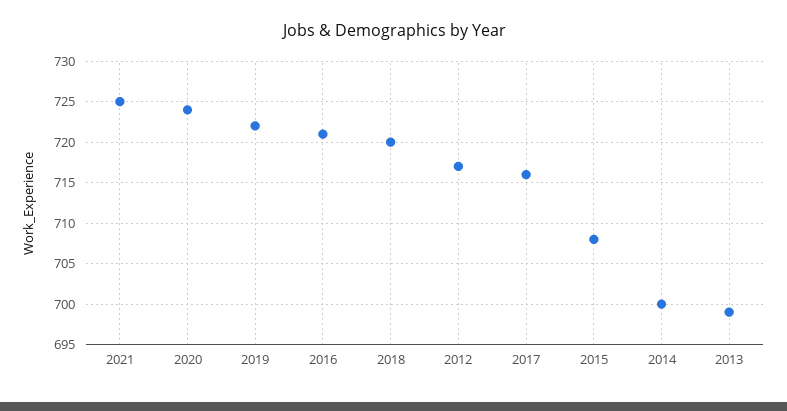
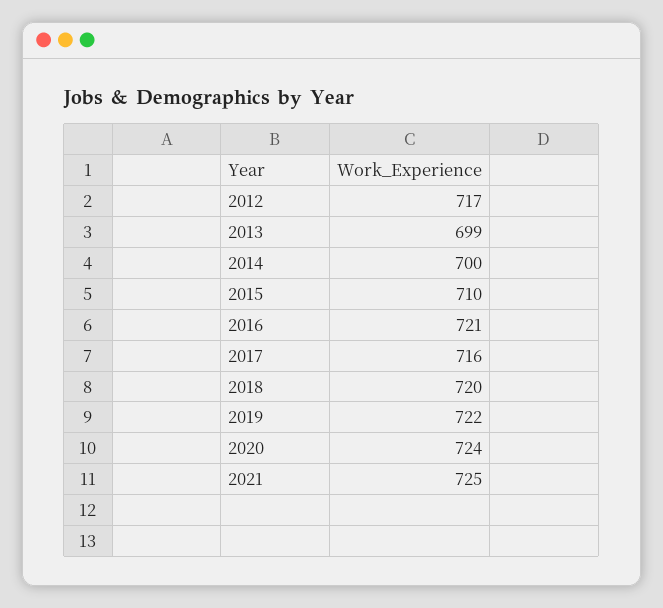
2015: 708 -> 710

